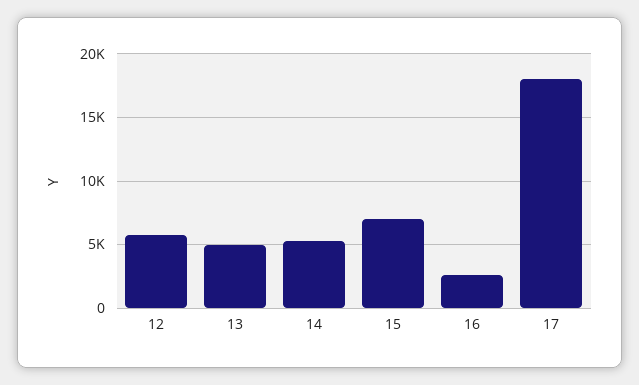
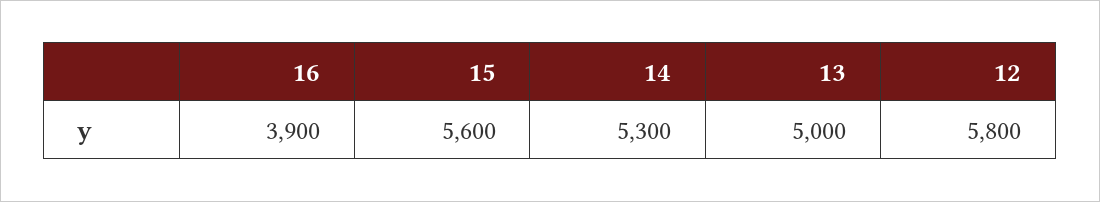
15: 7000 -> 5600
16: 2500 -> 3900
17: 18000 -> none

